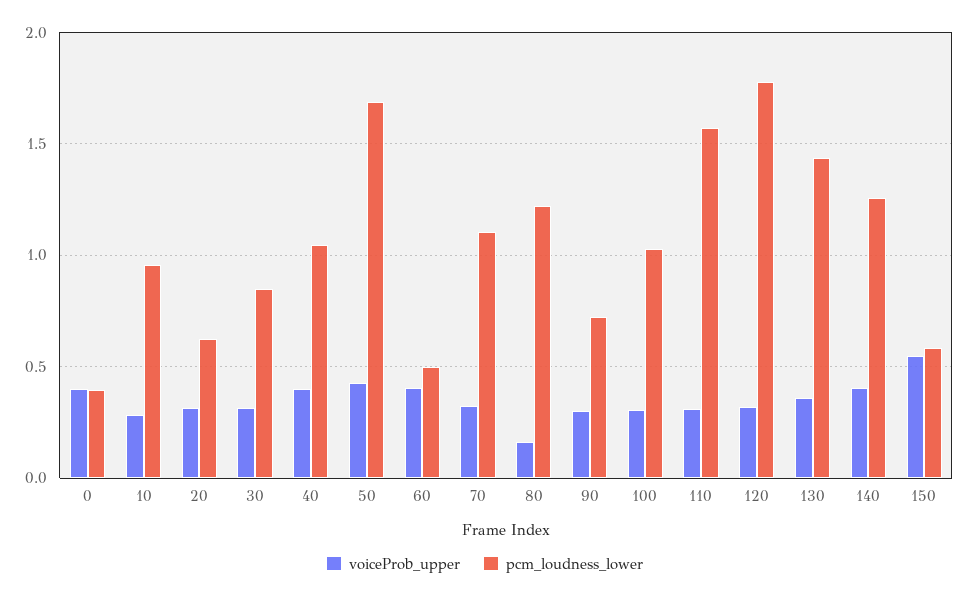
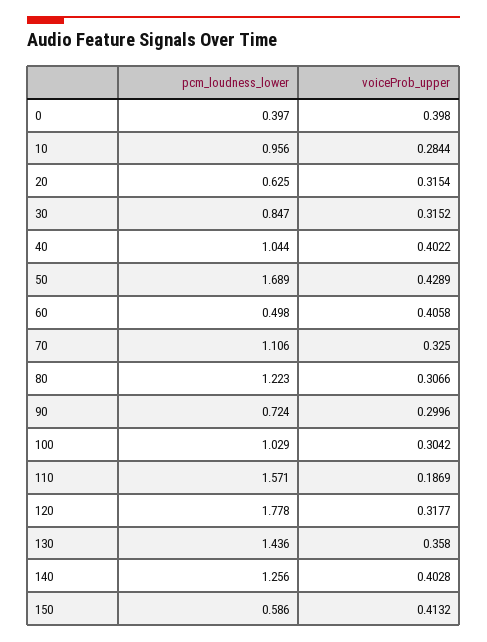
voiceProb_upper, 80: 0.15 -> 0.3066
voiceProb_upper, 110: 0.3 -> 0.1869
voiceProb_upper, 150: 0.55 -> 0.4132

